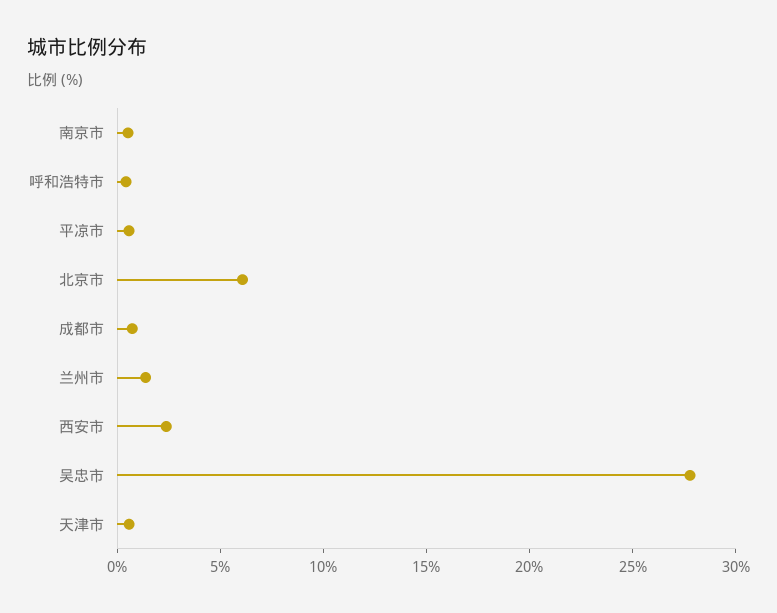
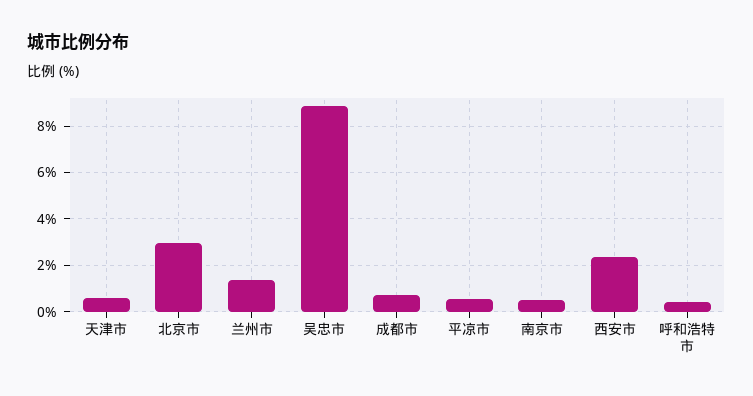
北京市: 6 -> 3
吴忠市: 28 -> 9

